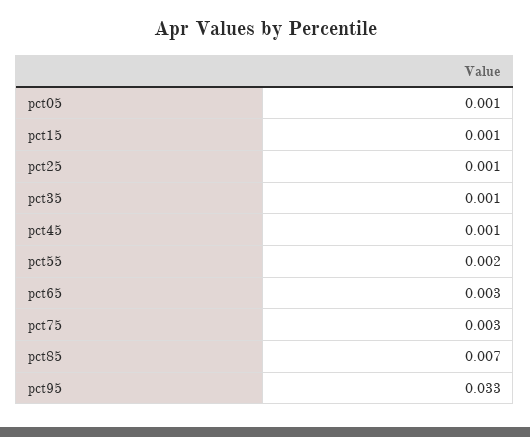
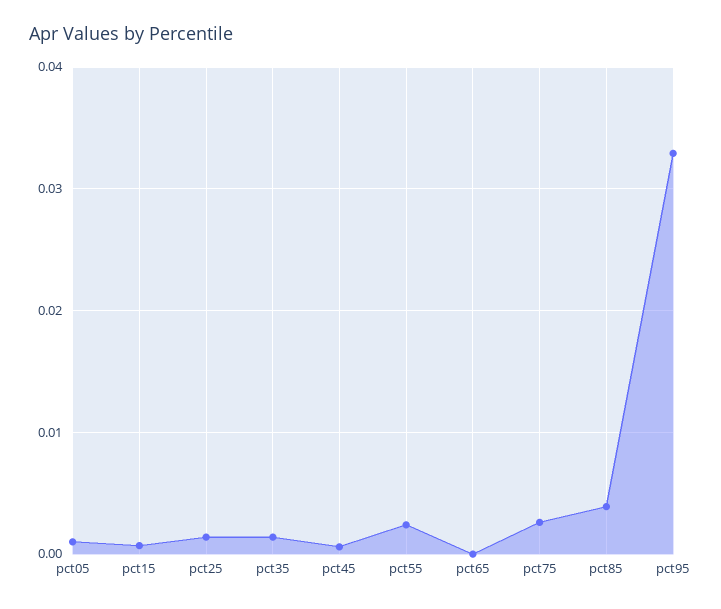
pct65: 0.003 -> 0
pct85: 0.007 -> 0.004

